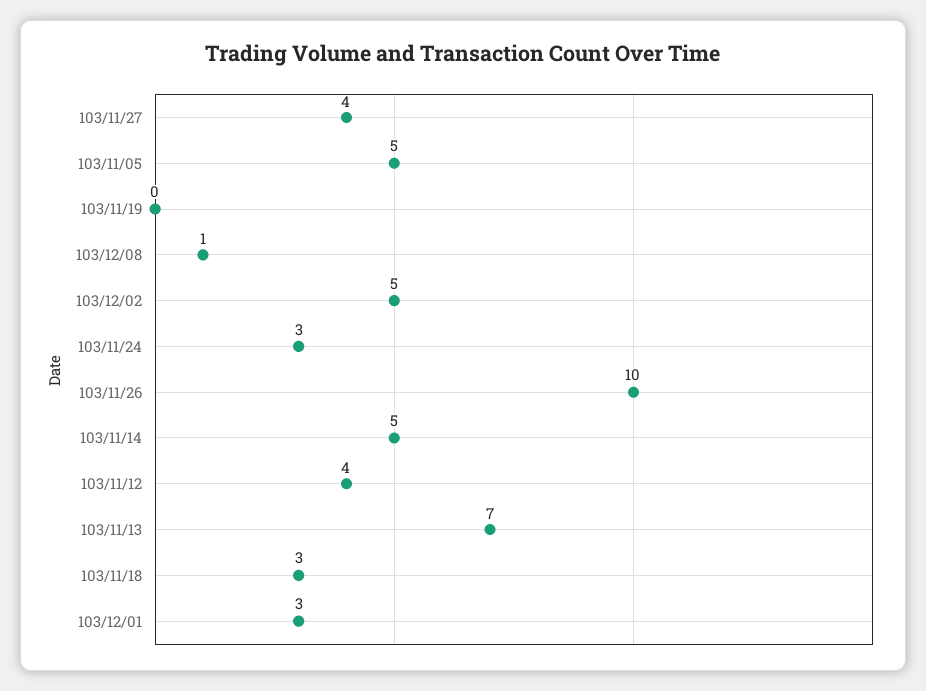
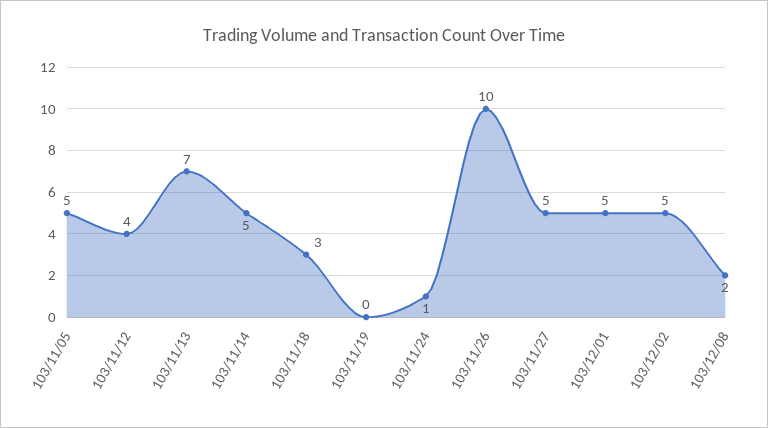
103/11/27: 4 -> 5
103/12/08: 1 -> 2
103/11/24: 3 -> 1
103/12/01: 3 -> 5

